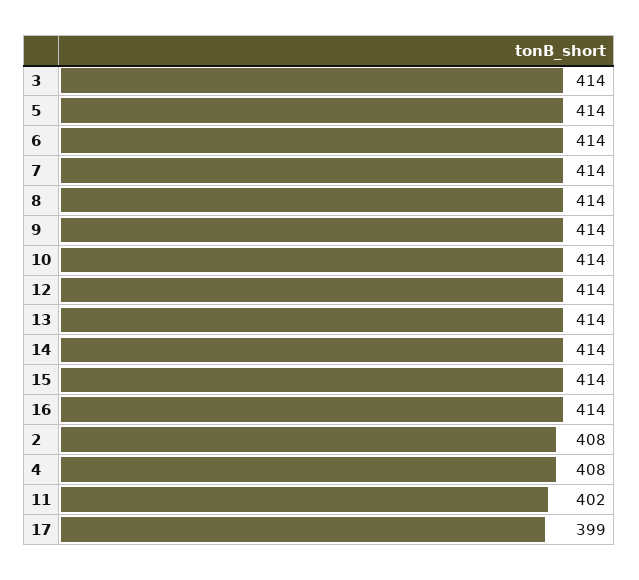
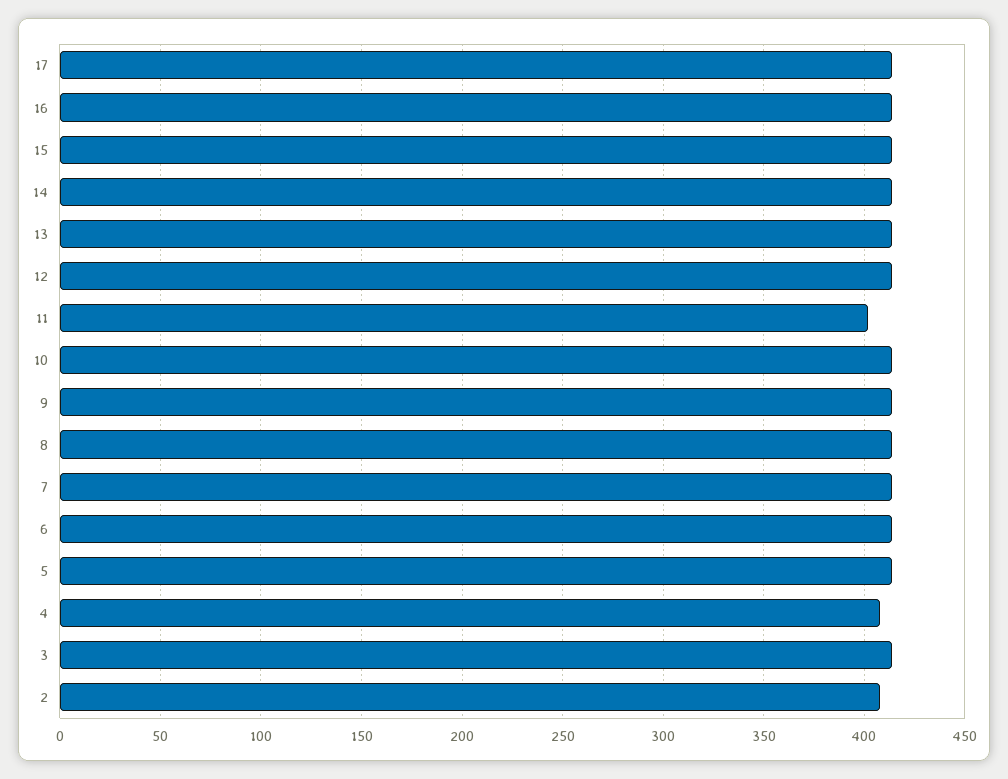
17: 399 -> 415

